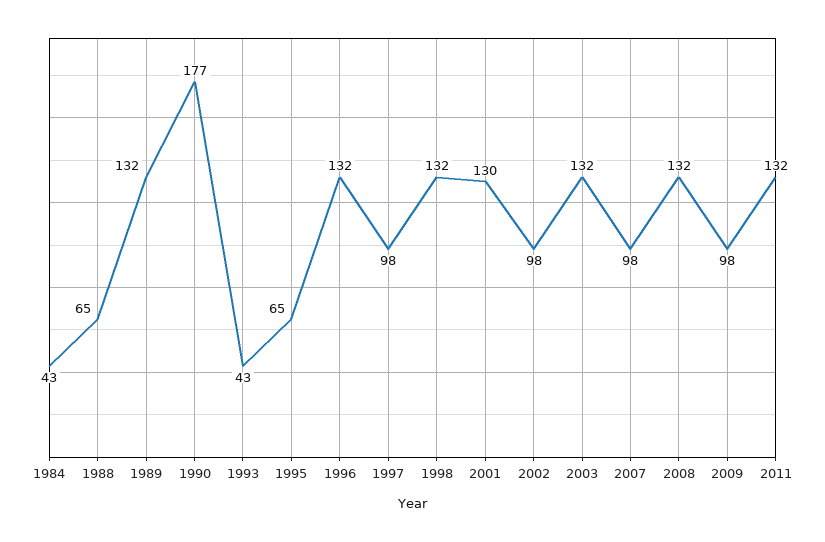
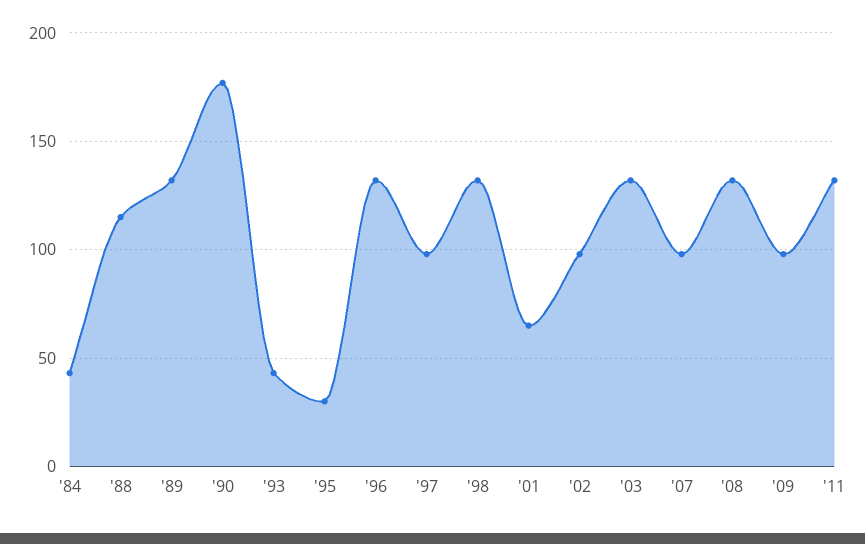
1988: 65 -> 115
1995: 65 -> 30
2001: 130 -> 65

